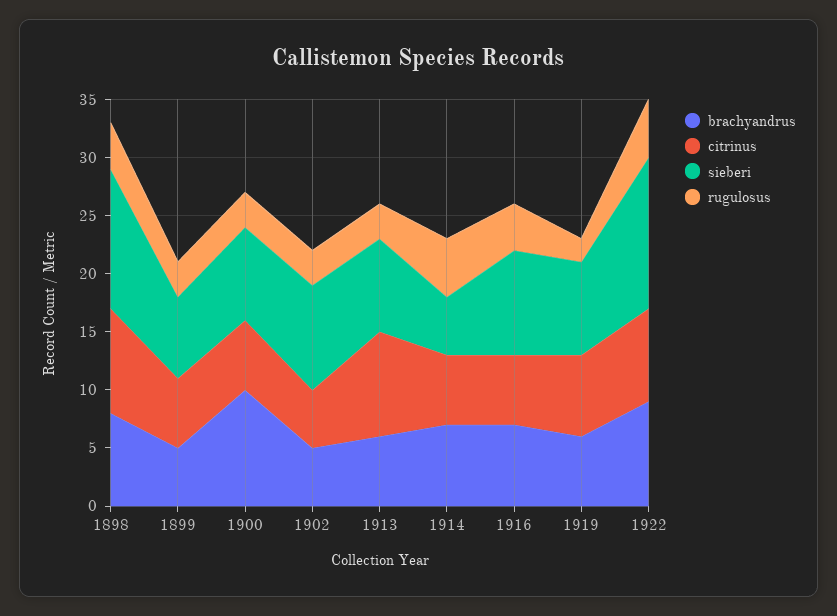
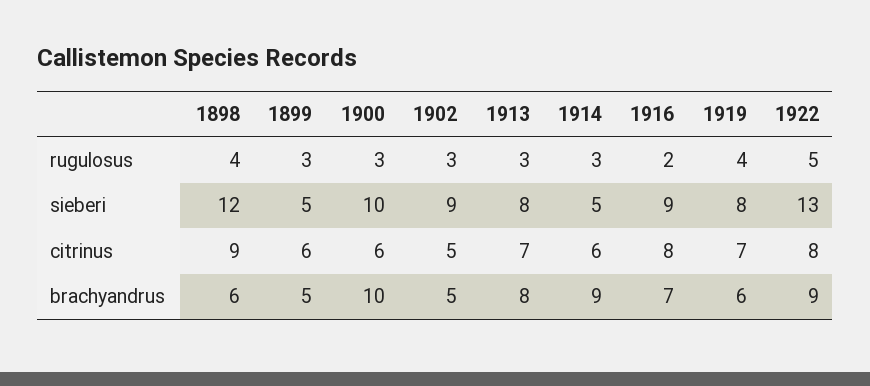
brachyandrus, 1898: 8 -> 6
sieberi, 1899: 7 -> 5
sieberi, 1900: 8 -> 10
brachyandrus, 1913: 6 -> 8
citrinus, 1913: 9 -> 7
brachyandrus, 1914: 7 -> 9
rugulosus, 1914: 5 -> 3
citrinus, 1916: 6 -> 8
rugulosus, 1916: 4 -> 2
rugulosus, 1919: 2 -> 4

